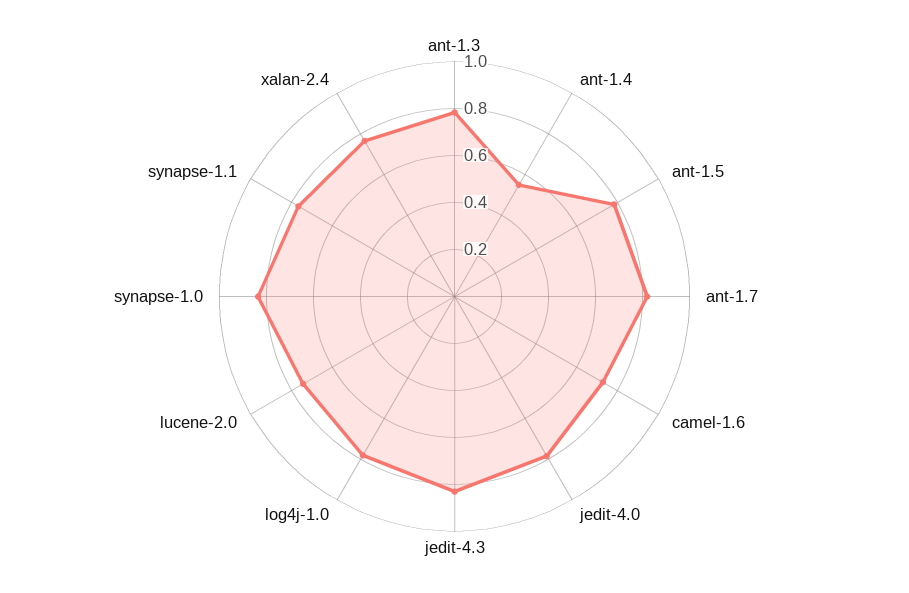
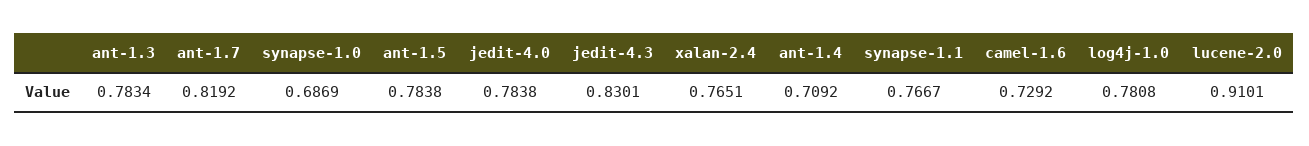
ant-1.4: 0.55 -> 0.7092
lucene-2.0: 0.75 -> 0.9101
synapse-1.0: 0.85 -> 0.6869

